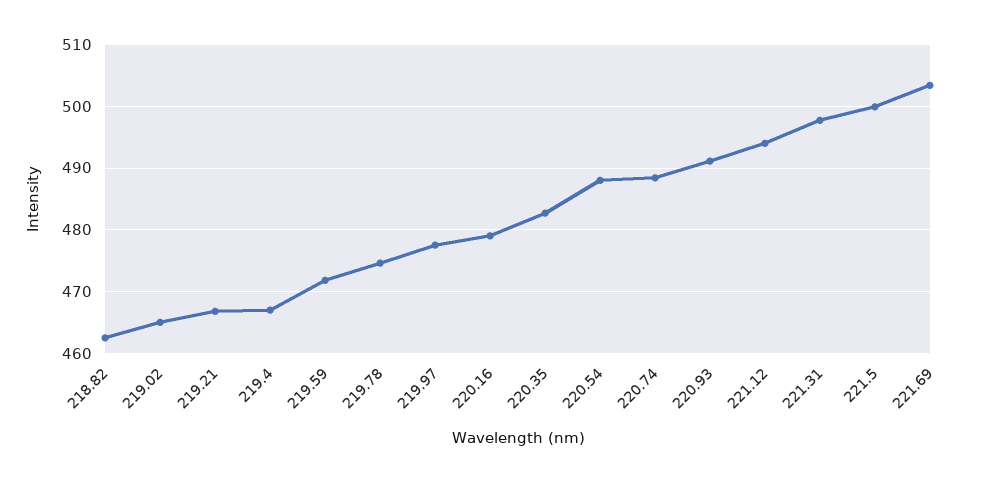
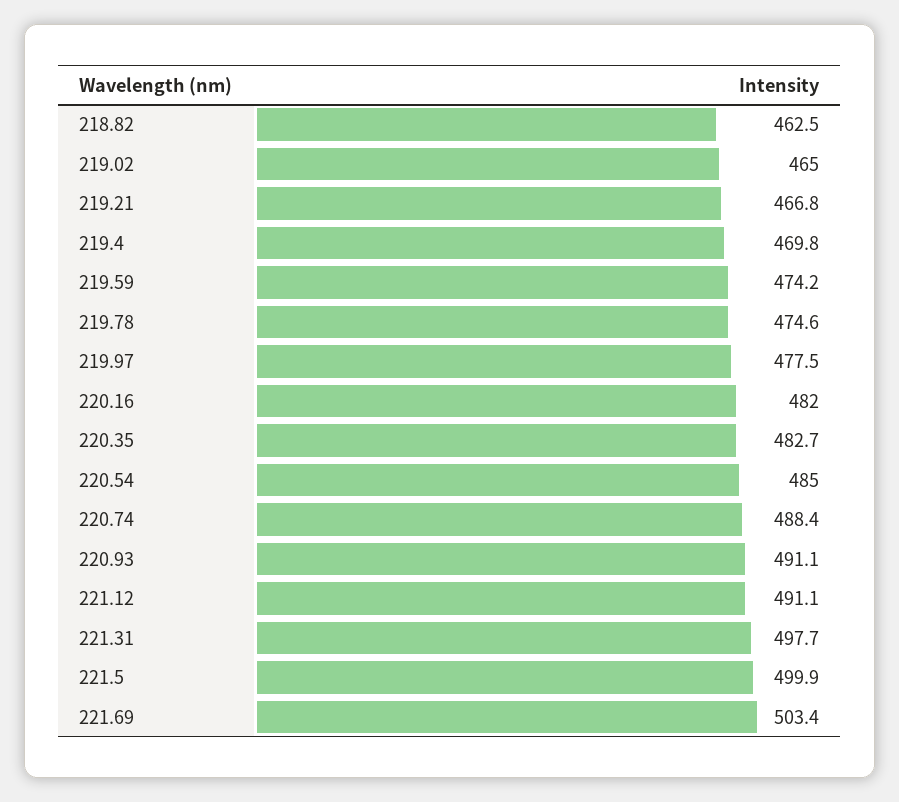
219.4: 467 -> 469.8
219.59: 472 -> 474.2
220.16: 479 -> 482
220.54: 488 -> 485
221.12: 494 -> 491.1

